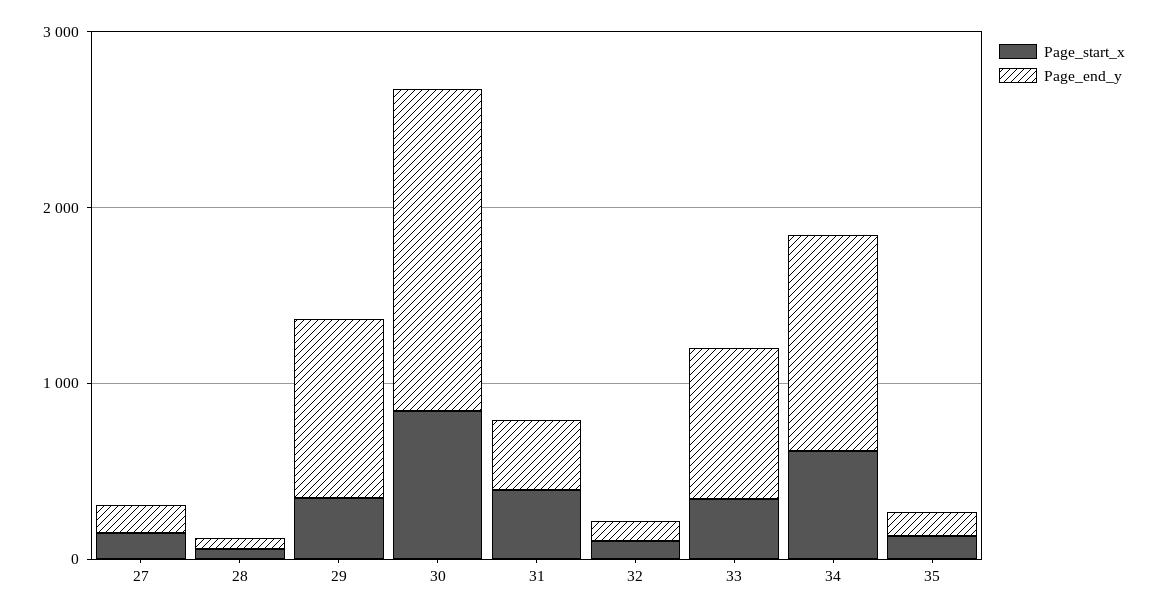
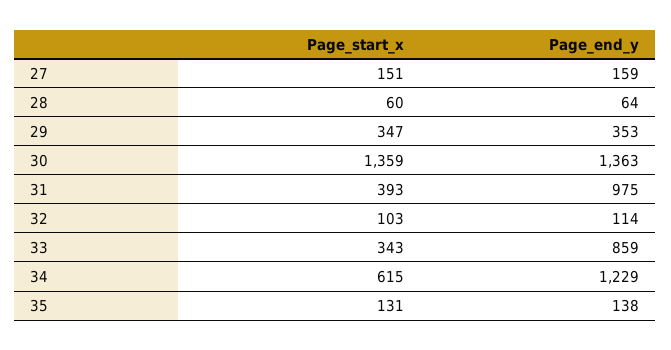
Page_end_y, 29: 1000 -> 353
Page_start_x, 30: 800 -> 1359
Page_end_y, 30: 1800 -> 1363
Page_end_y, 31: 400 -> 975

